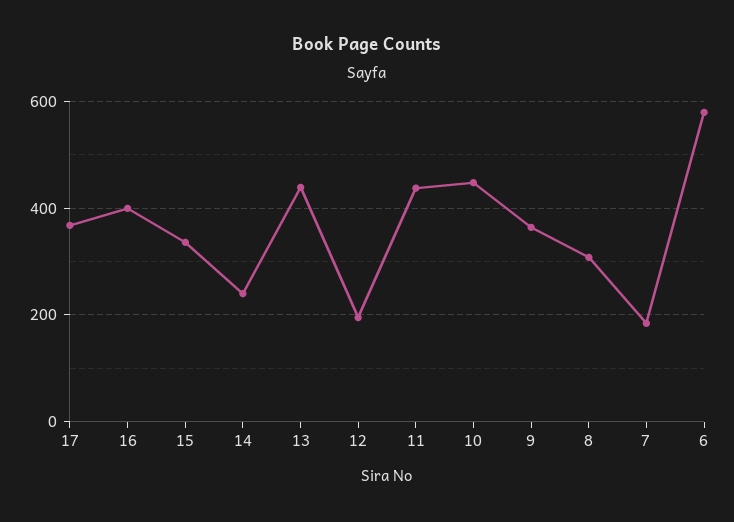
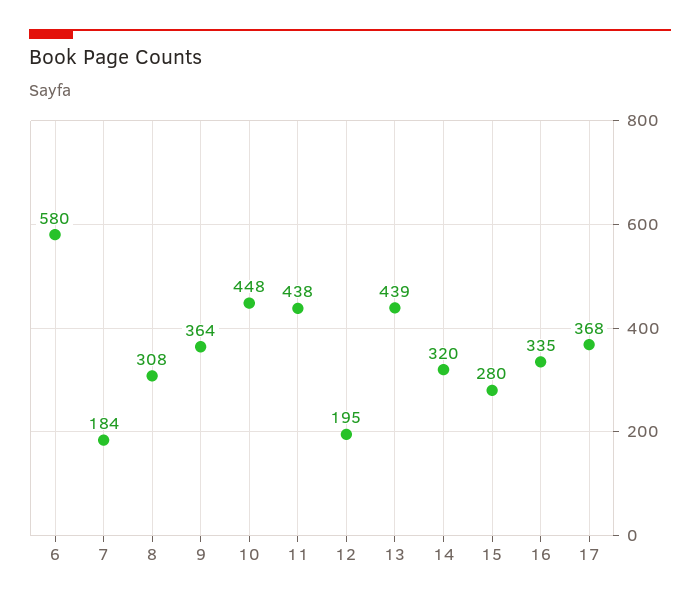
16: 400 -> 335
15: 340 -> 280
14: 240 -> 320

